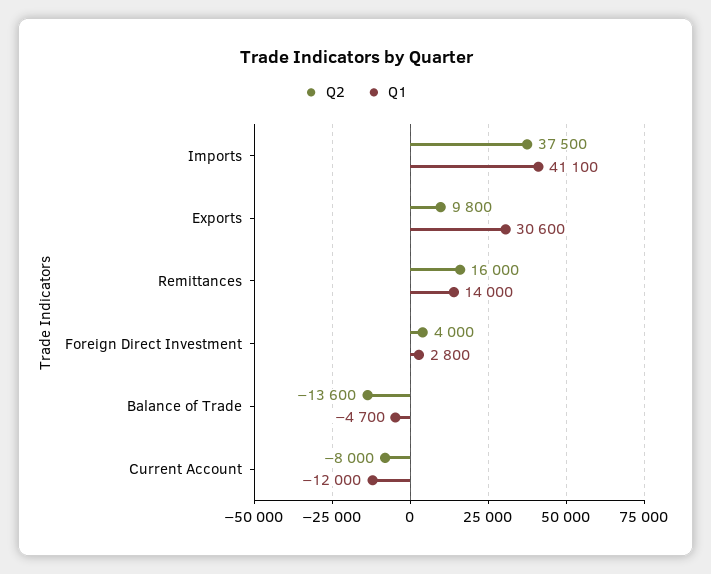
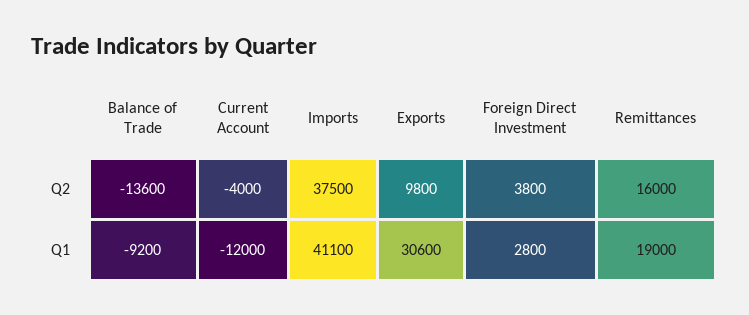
Q1, Remittances: 14000 -> 19000
Q2, Foreign Direct Investment: 4000 -> 3800
Q1, Balance of Trade: -4700 -> -9200
Q2, Current Account: -8000 -> -4000

